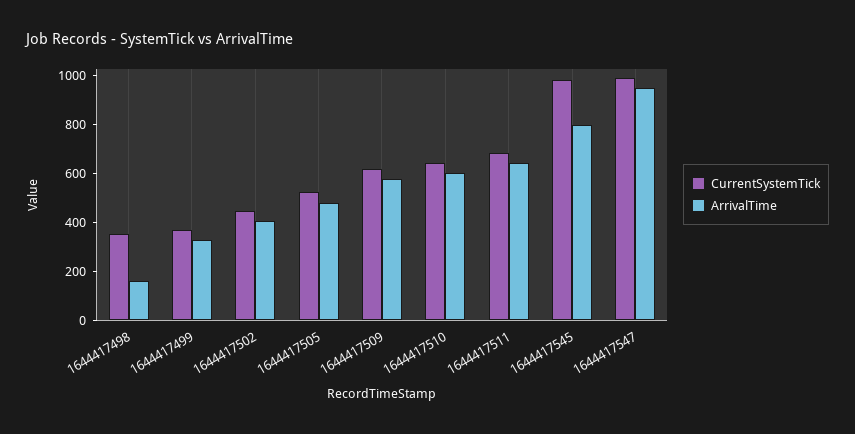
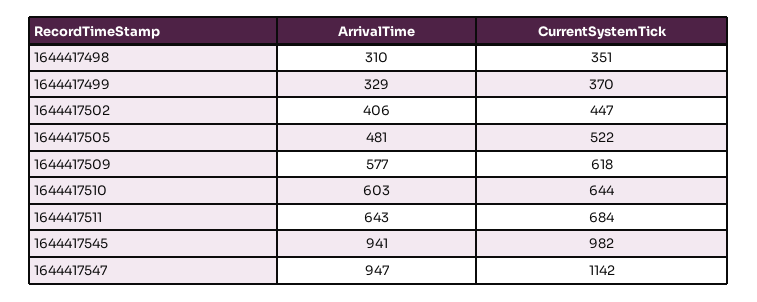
ArrivalTime, 1644417498: 150 -> 310
ArrivalTime, 1644417545: 800 -> 941
CurrentSystemTick, 1644417547: 1000 -> 1142

